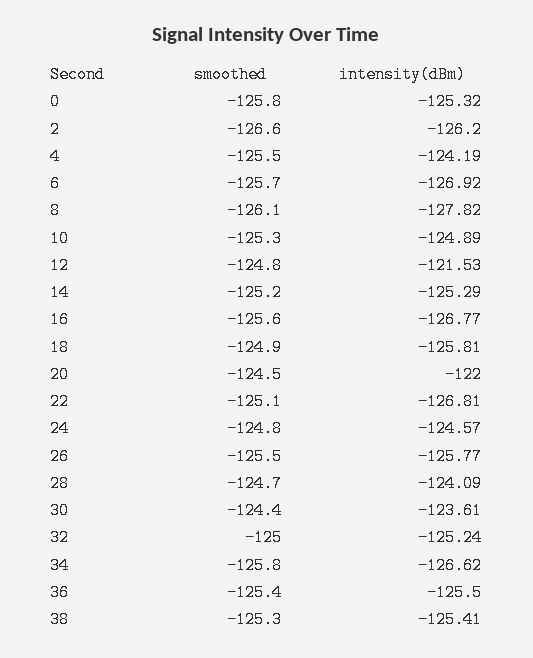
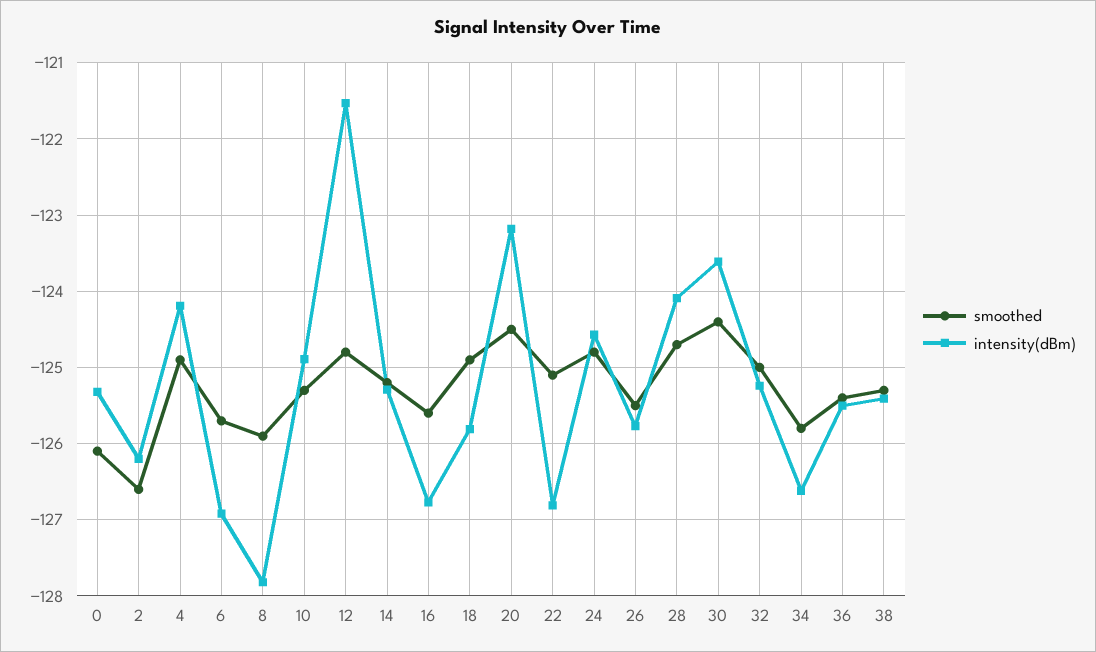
smoothed, 0: -125.8 -> -126.1
smoothed, 4: -125.5 -> -124.9
smoothed, 8: -126.1 -> -125.9
intensity(dBm), 20: -122 -> -123.2

